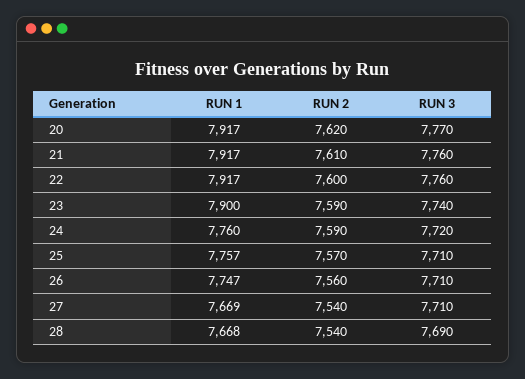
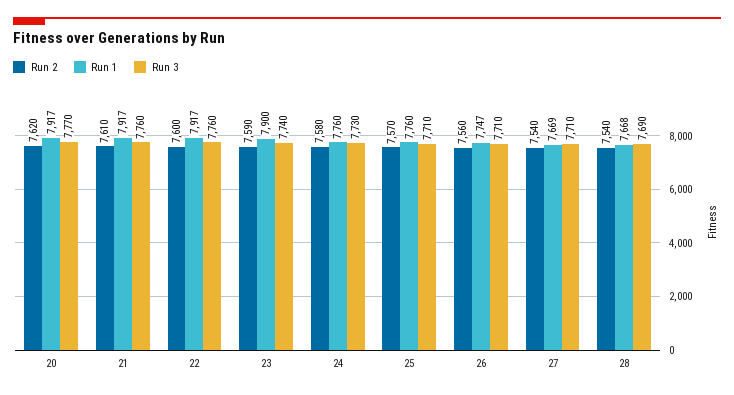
RUN 2, 24: 7590 -> 7580
RUN 3, 24: 7720 -> 7730
RUN 1, 25: 7757 -> 7760

